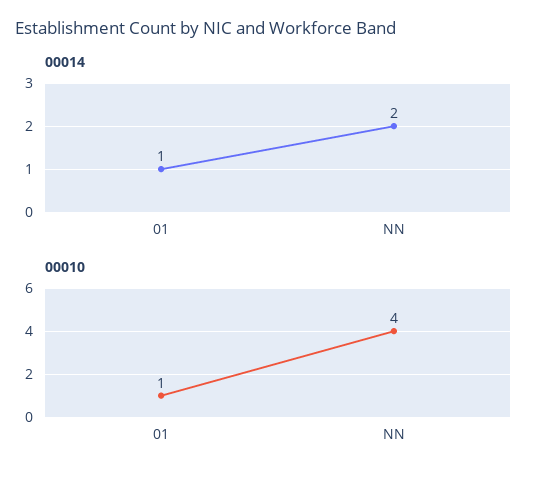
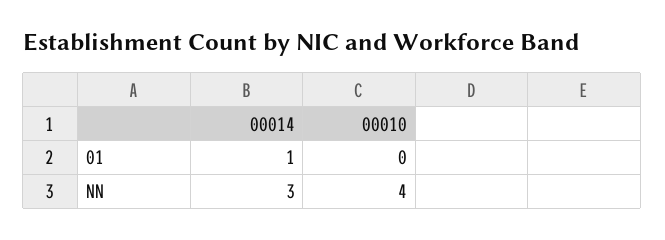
00014, NN: 2 -> 3
00010, 01: 1 -> 0

